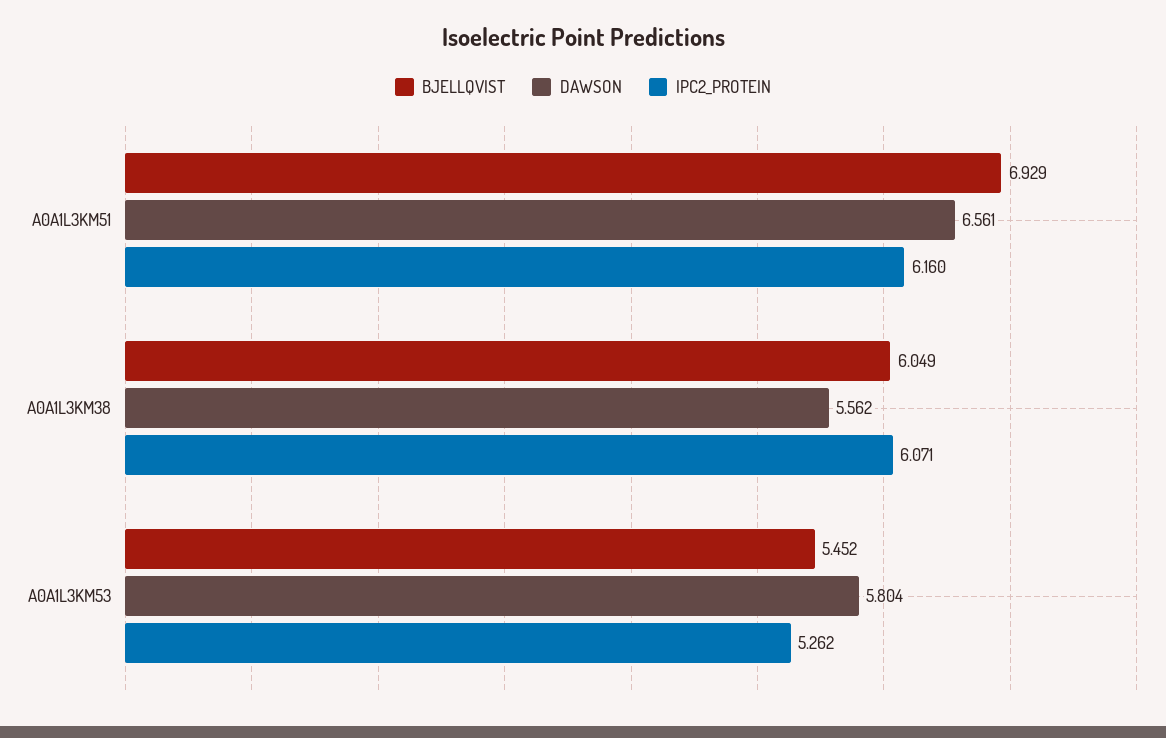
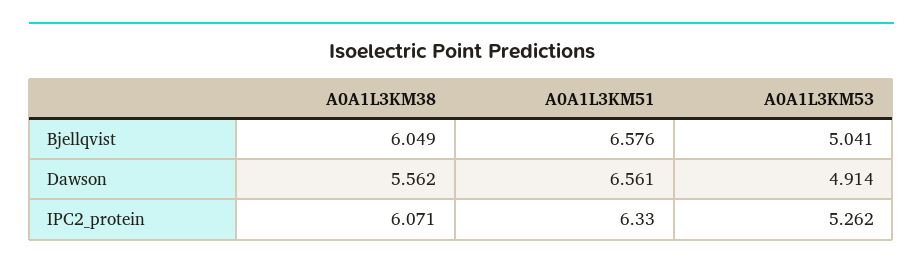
BJELLQVIST, A0A1L3KM51: 6.929 -> 6.576
IPC2_PROTEIN, A0A1L3KM51: 6.16 -> 6.33
BJELLQVIST, A0A1L3KM53: 5.452 -> 5.041
DAWSON, A0A1L3KM53: 5.804 -> 4.914

